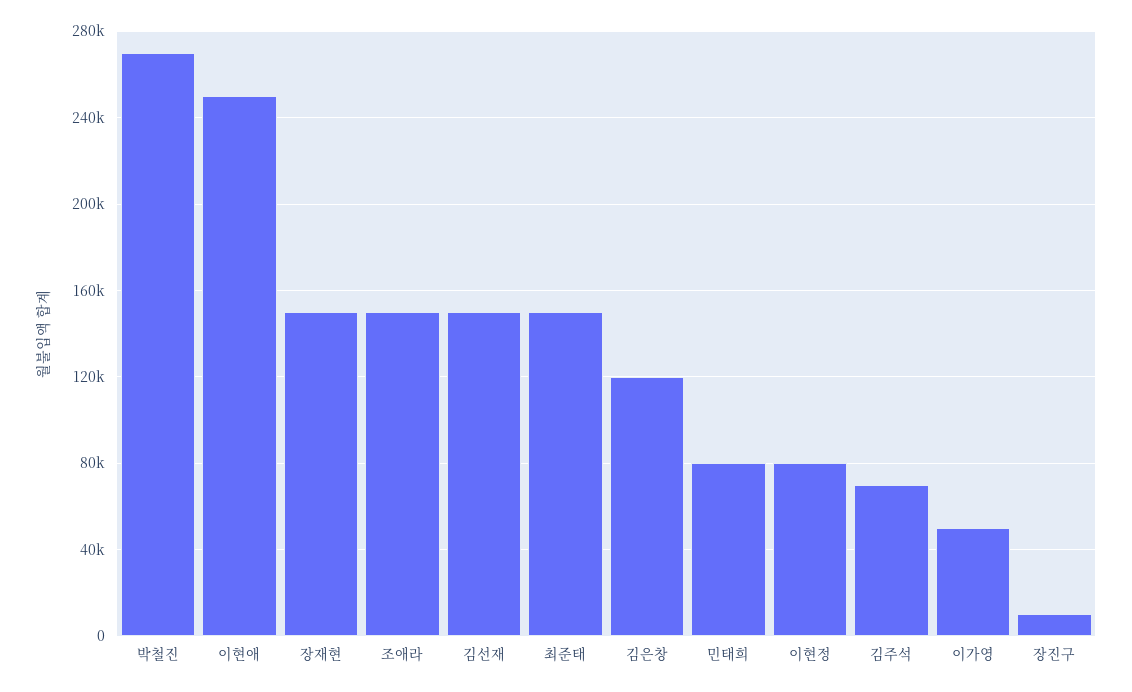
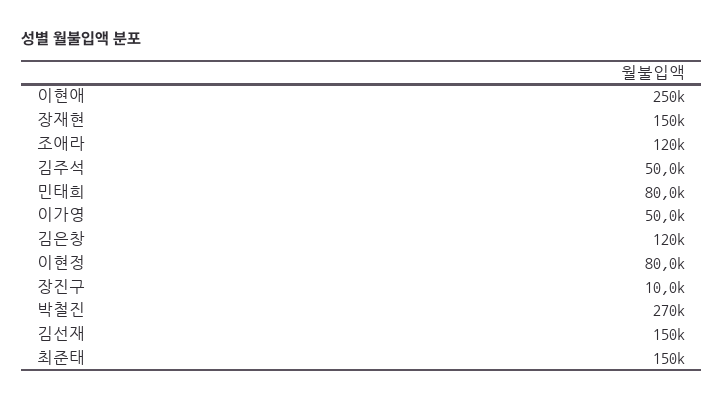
조애라: 150000 -> 120000
김주석: 70000 -> 50000

